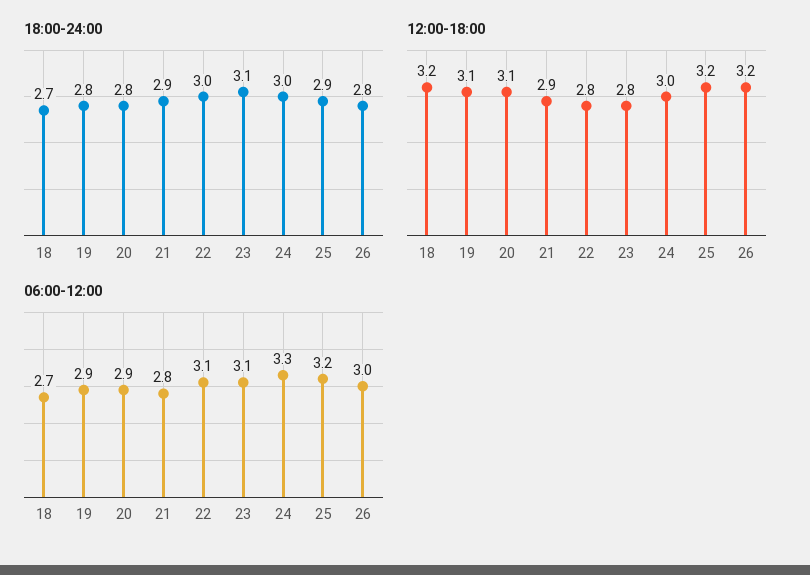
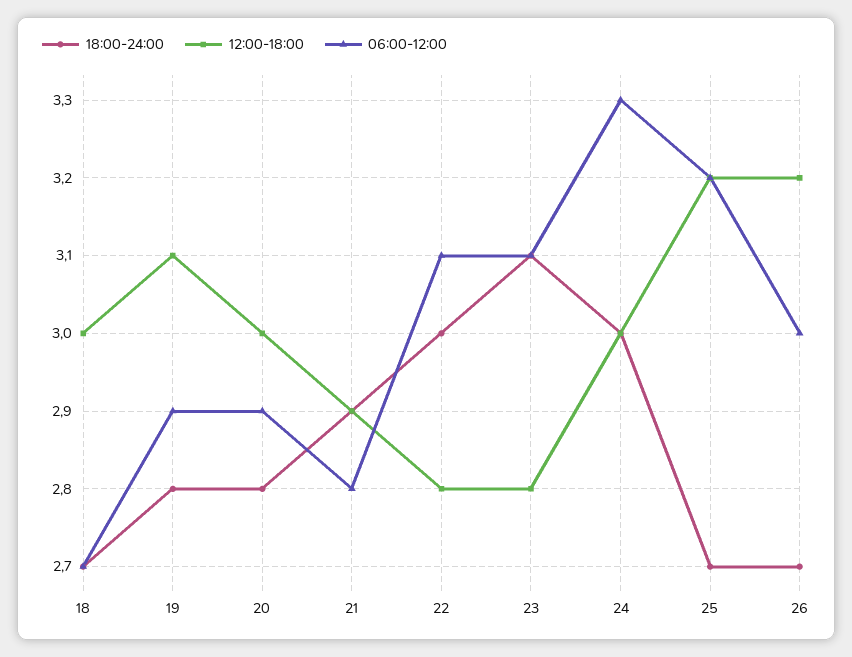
18:00-24:00, 25: 2.9 -> 2.7
18:00-24:00, 26: 2.8 -> 2.7
12:00-18:00, 18: 3.2 -> 3
12:00-18:00, 20: 3.1 -> 3

